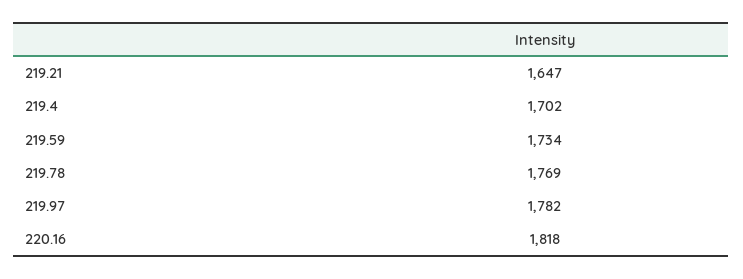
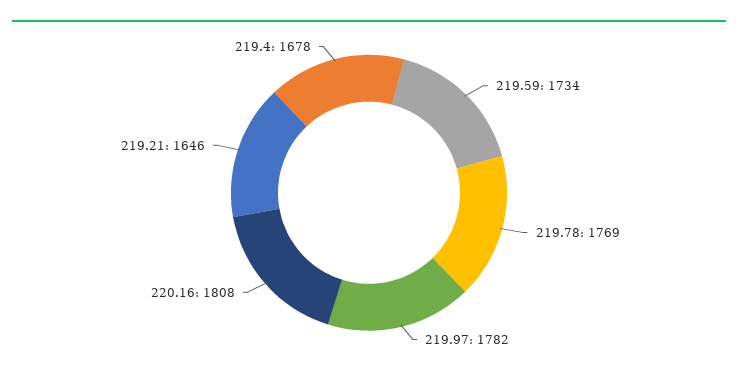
219.21: 1647 -> 1646
219.4: 1702 -> 1678
220.16: 1818 -> 1808

